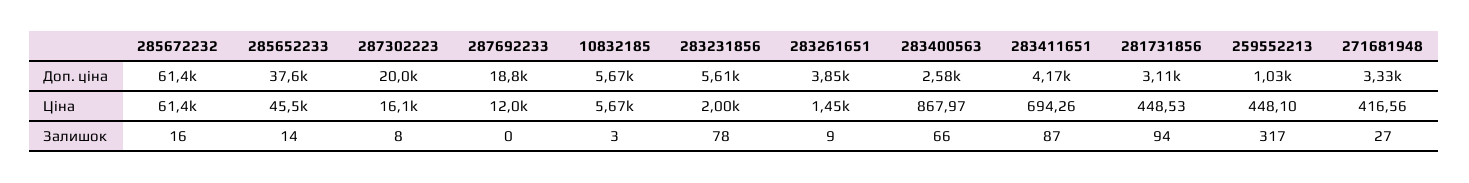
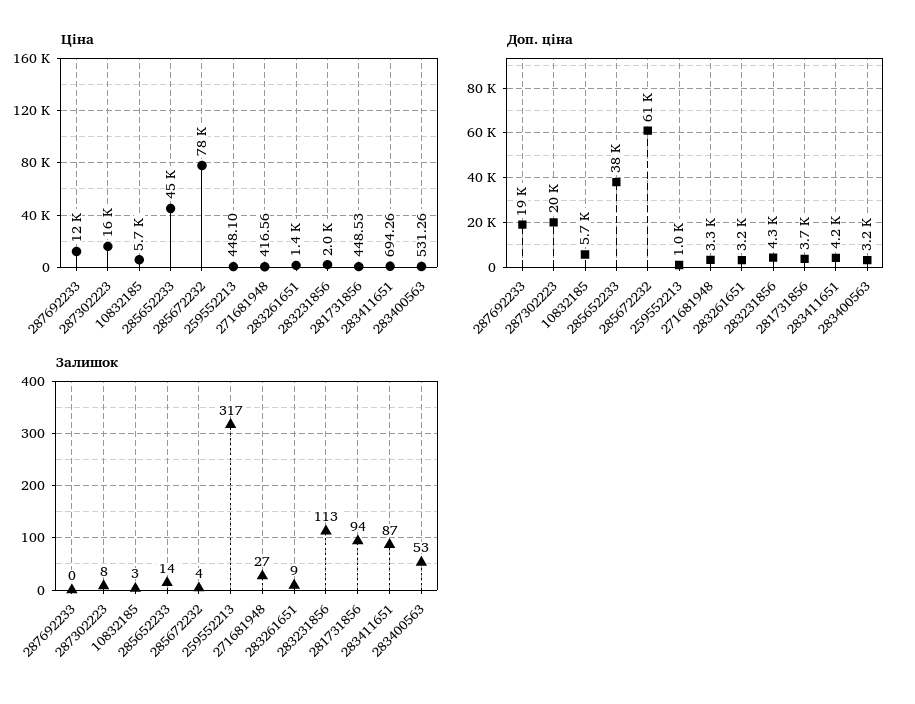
Доп. ціна, 283231856: 5610 -> 4300
Доп. ціна, 283261651: 3850 -> 3200
Доп. ціна, 283400563: 2580 -> 3200
Доп. ціна, 281731856: 3110 -> 3700
Ціна, 285672232: 61400 -> 78000
Ціна, 283400563: 867.97 -> 531.26
Залишок, 285672232: 16 -> 4
Залишок, 283231856: 78 -> 113
Залишок, 283400563: 66 -> 53

